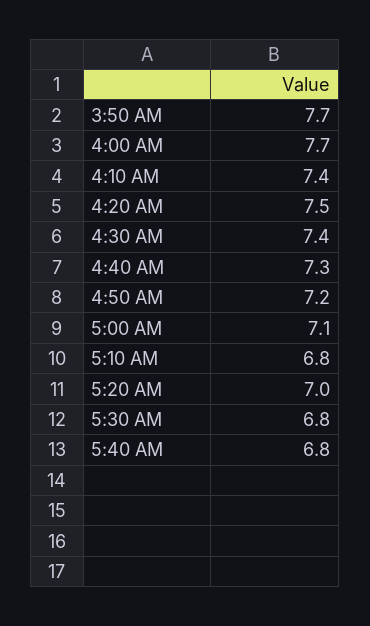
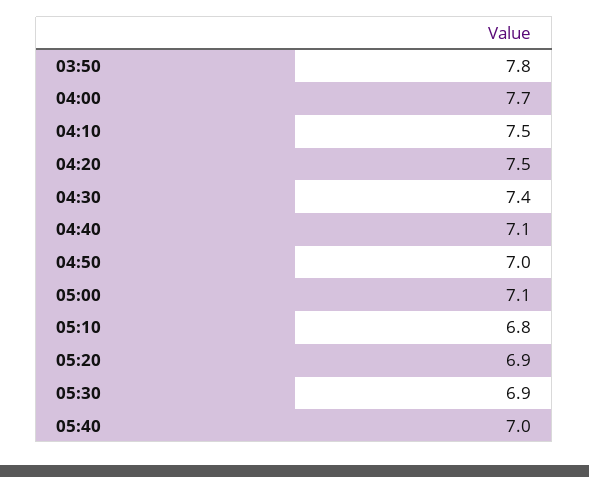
3:50 AM: 7.7 -> 7.8
4:10 AM: 7.4 -> 7.5
4:40 AM: 7.3 -> 7.1
4:50 AM: 7.2 -> 7
5:20 AM: 7 -> 6.9
5:30 AM: 6.8 -> 6.9
5:40 AM: 6.8 -> 7

